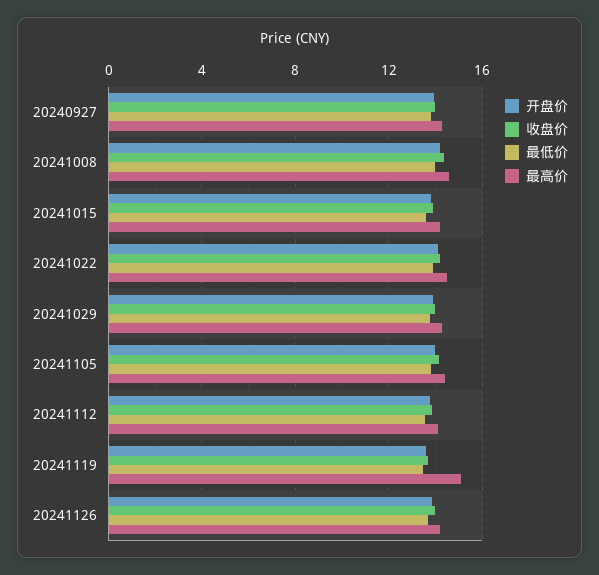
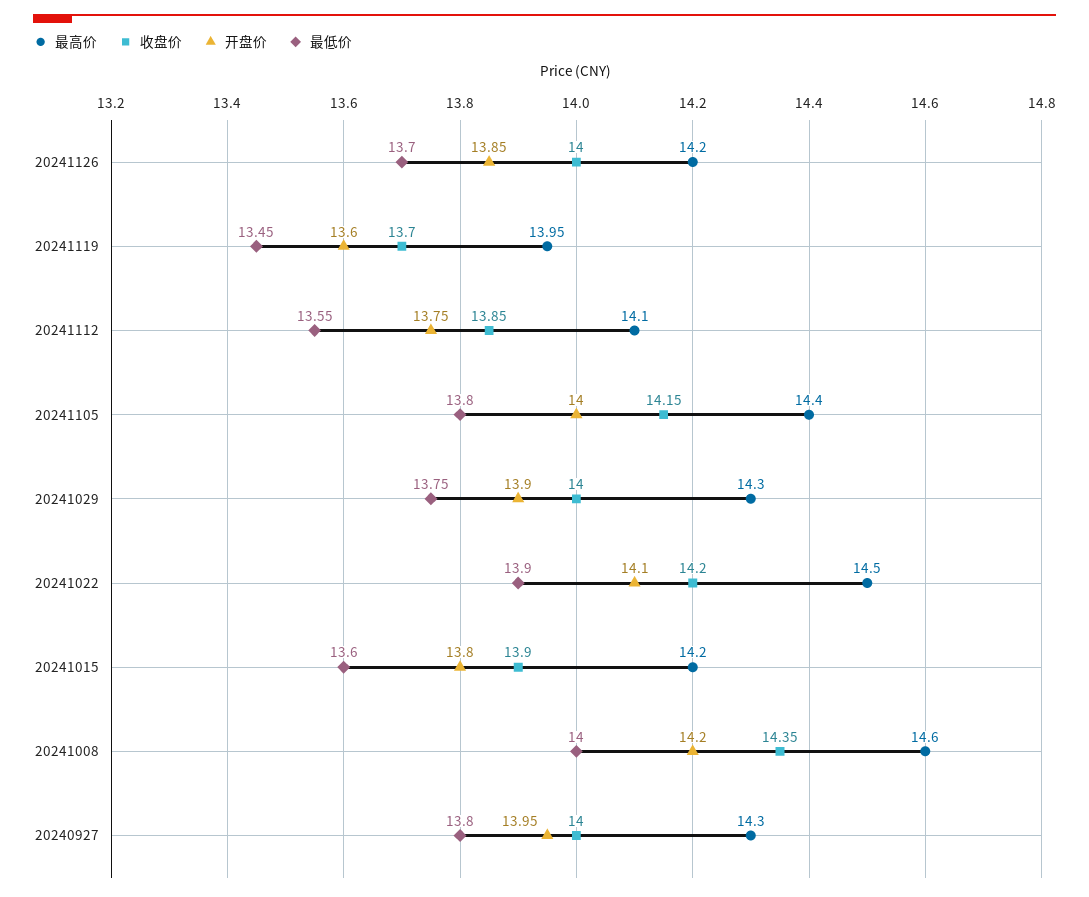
最高价, 20241119: 15 -> 13.95

